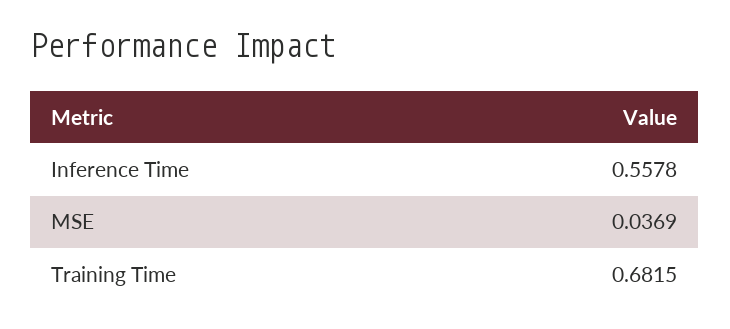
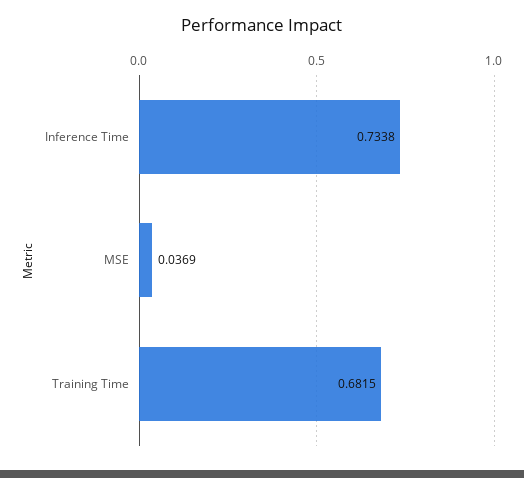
Inference Time: 0.5578 -> 0.7338

